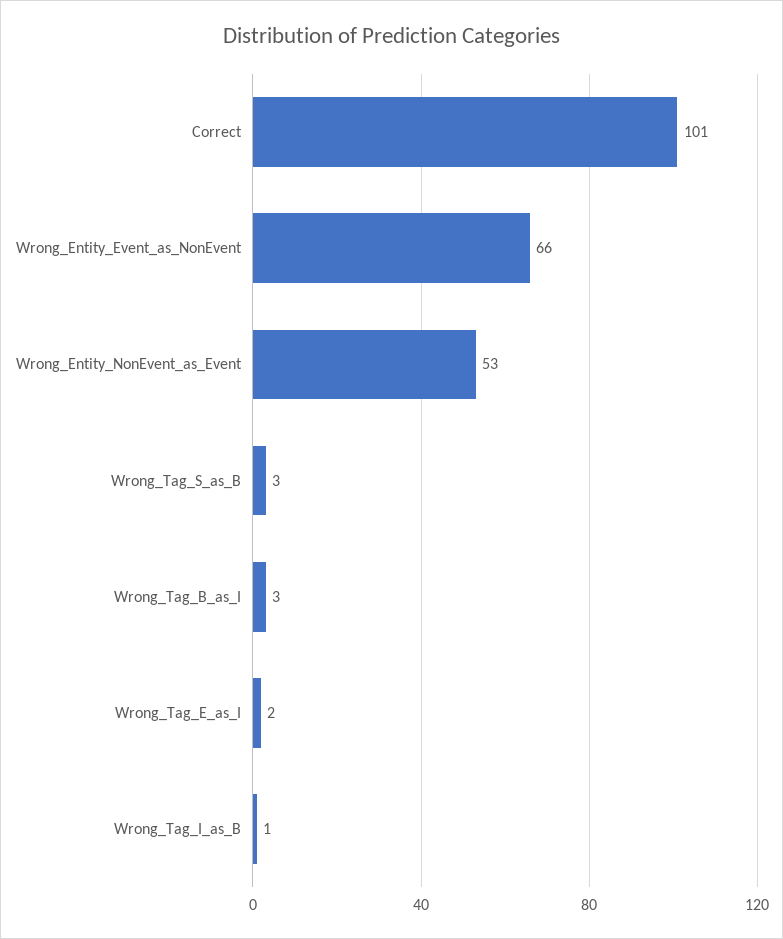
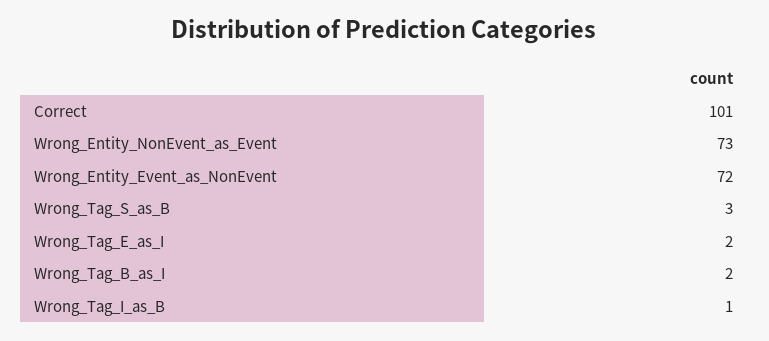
Wrong_Entity_Event_as_NonEvent: 66 -> 72
Wrong_Entity_NonEvent_as_Event: 53 -> 73
Wrong_Tag_B_as_I: 3 -> 2

